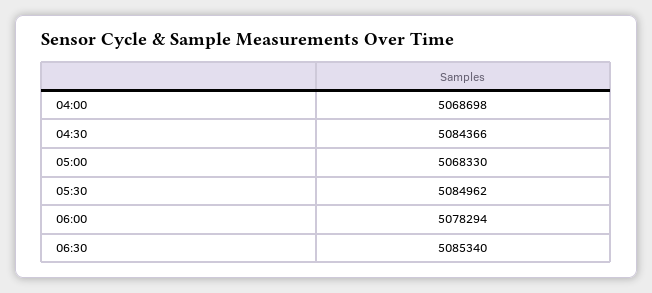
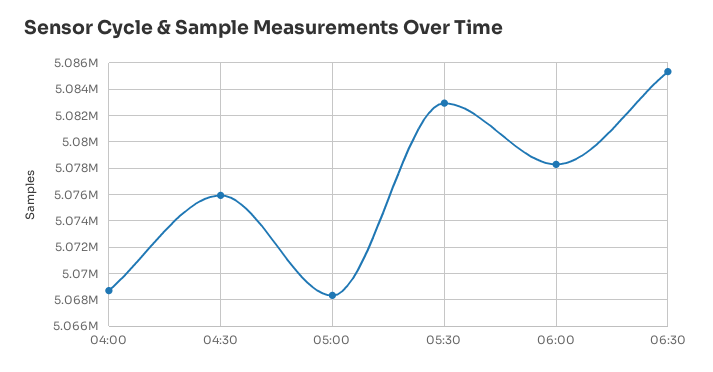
04:30: 5084366 -> 5076000
05:30: 5084962 -> 5083000

